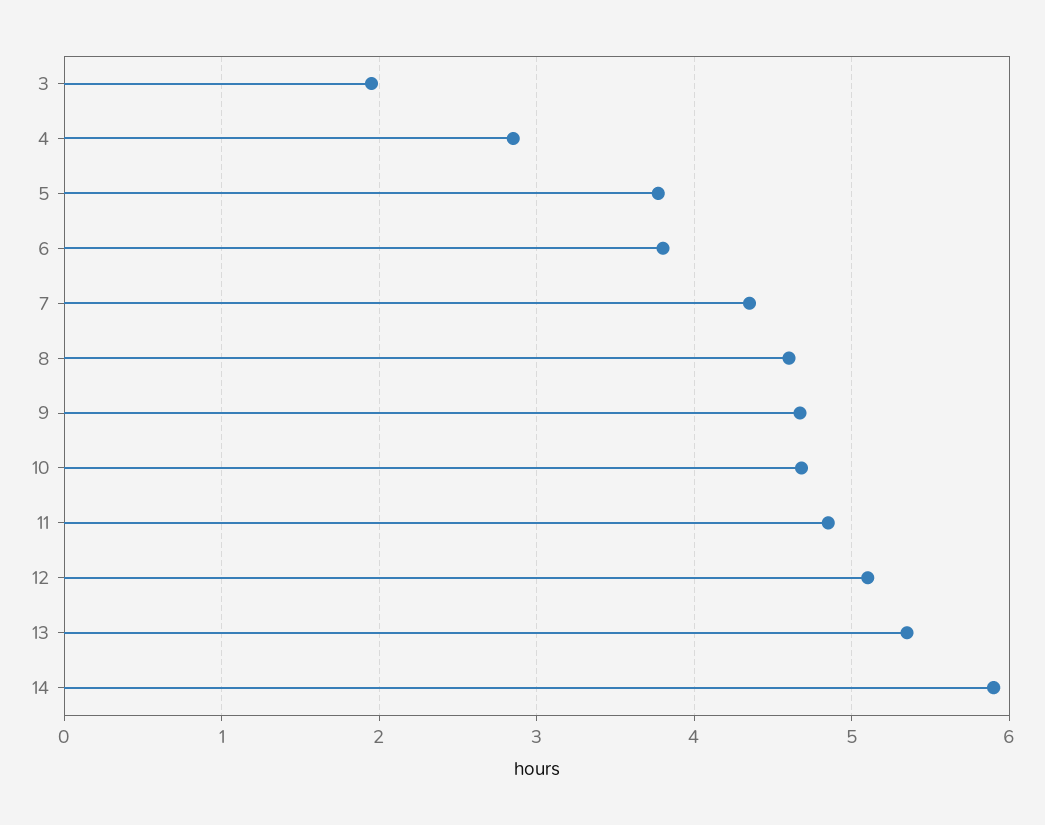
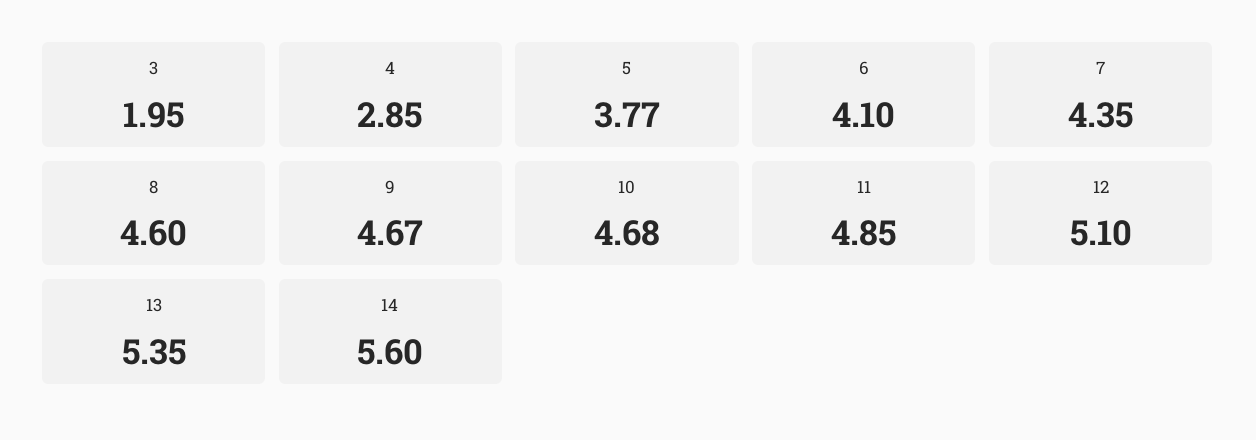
6: 3.8 -> 4.1
14: 5.9 -> 5.6

